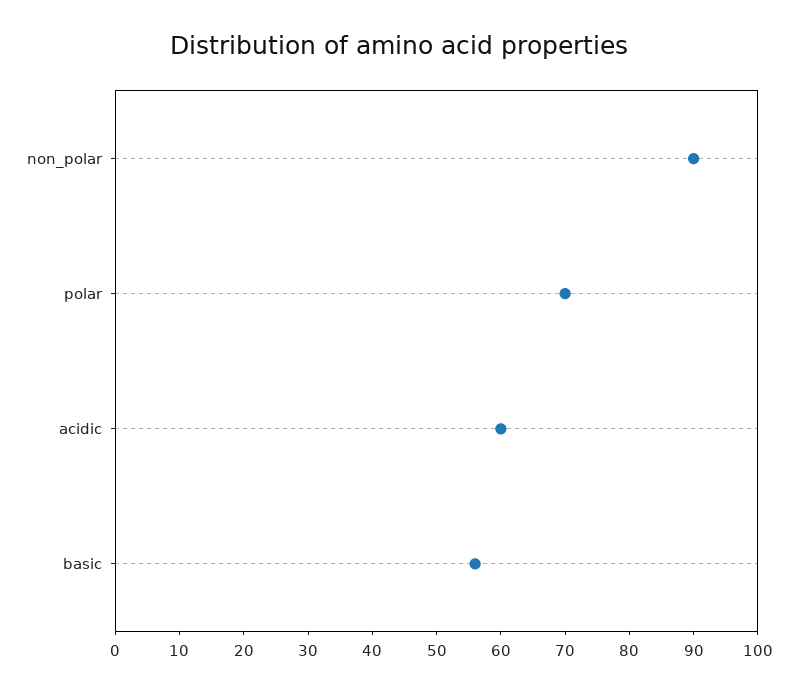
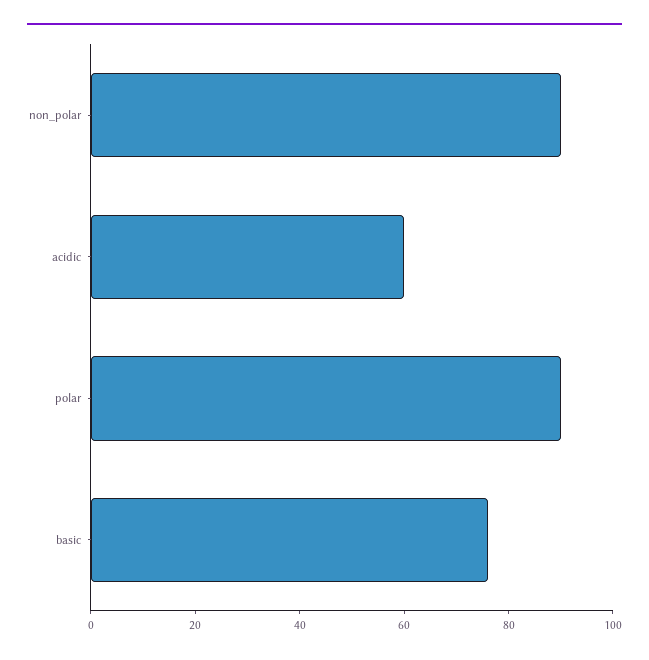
polar: 70 -> 90
basic: 55 -> 75

